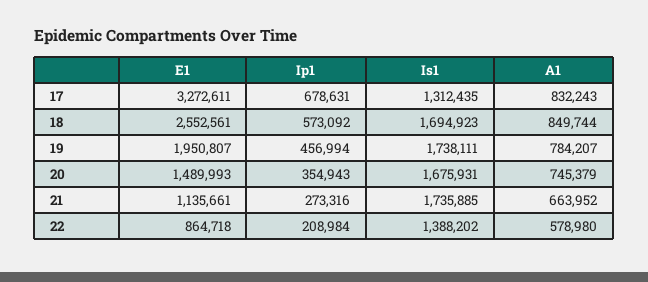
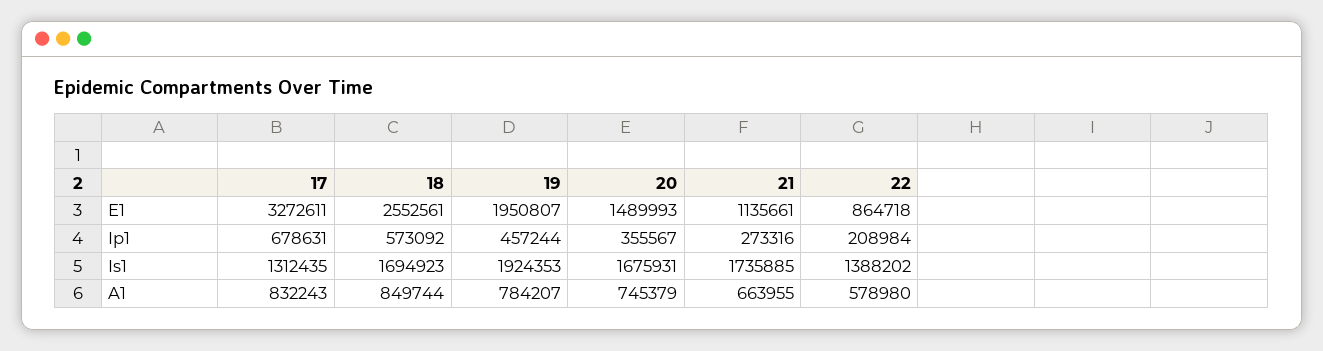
Ip1, 19: 456994 -> 457244
Is1, 19: 1738111 -> 1924353
Ip1, 20: 354943 -> 355567
A1, 21: 663952 -> 663955

